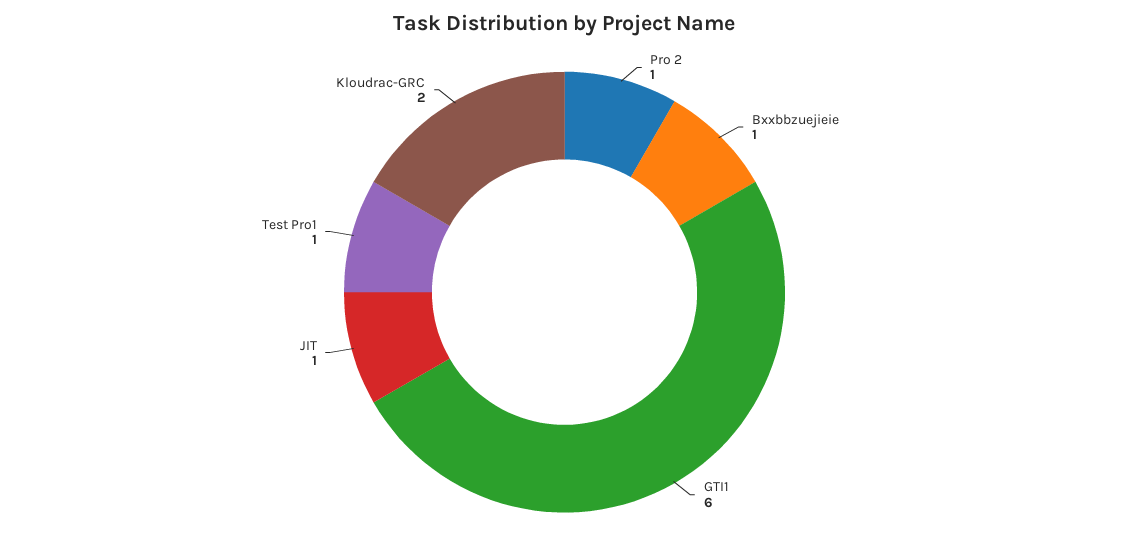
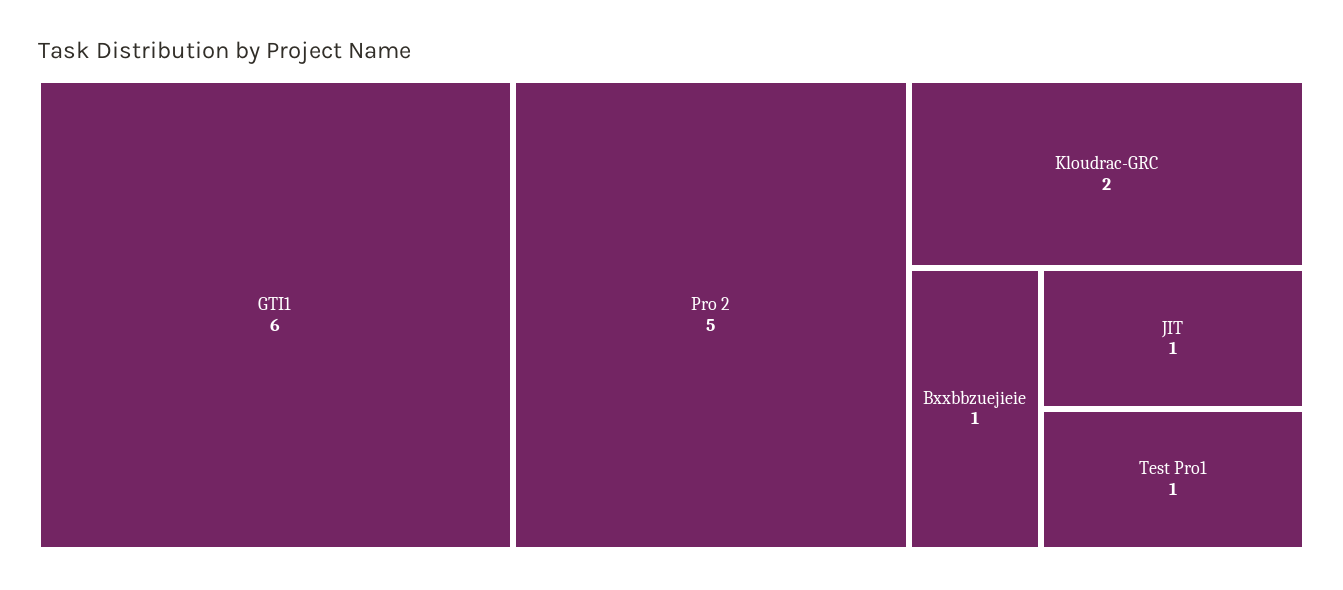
Pro 2: 1 -> 5

